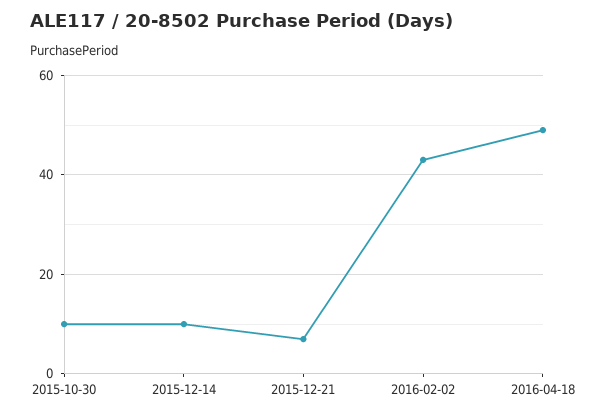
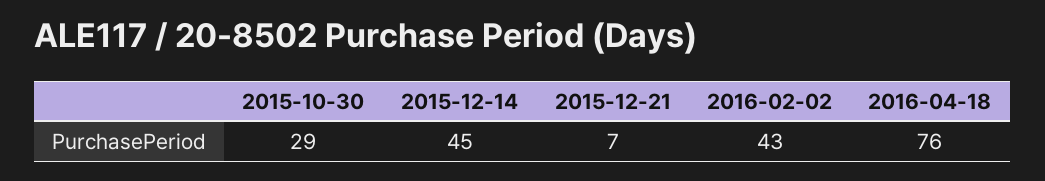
2015-10-30: 10 -> 29
2015-12-14: 10 -> 45
2016-04-18: 50 -> 76

